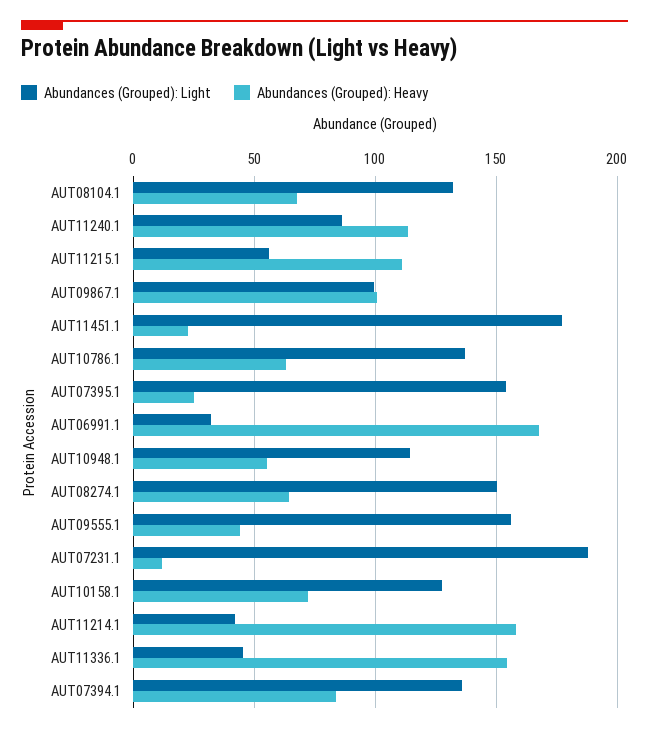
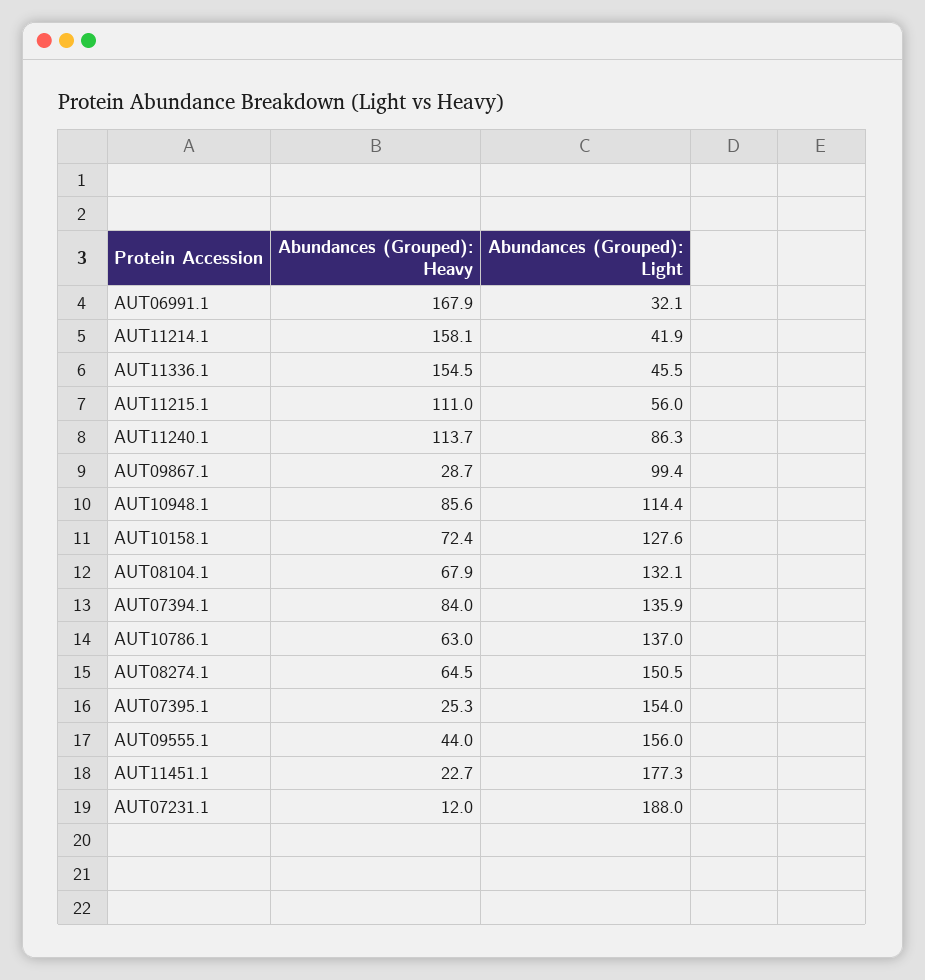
Abundances (Grouped): Heavy, AUT09867.1: 100 -> 28.7
Abundances (Grouped): Heavy, AUT10948.1: 55 -> 85.6

